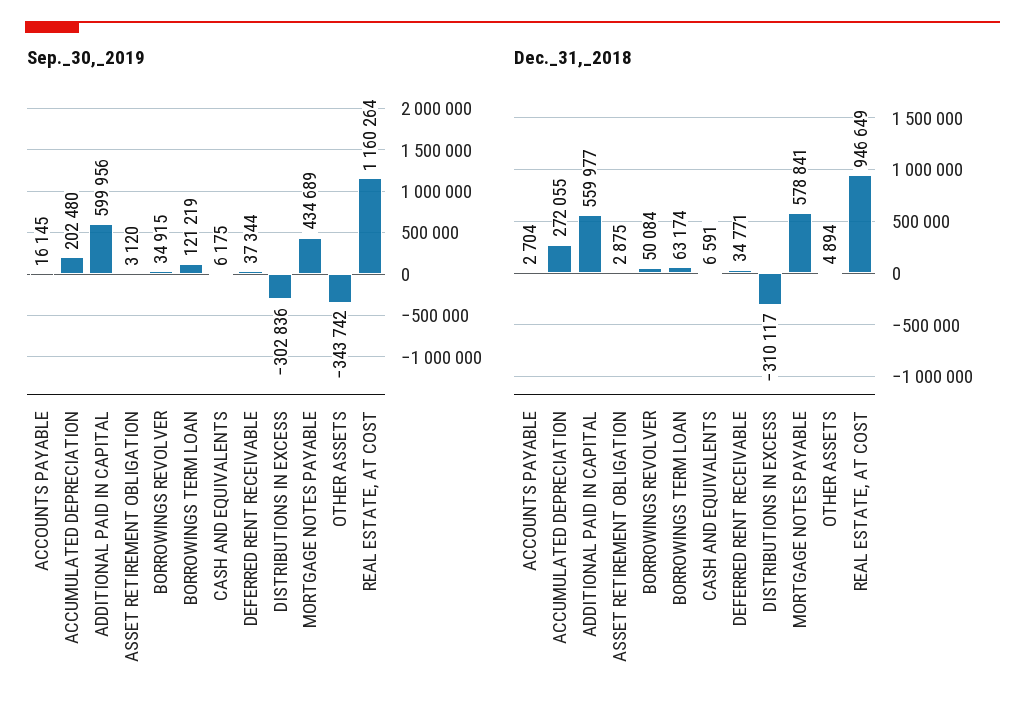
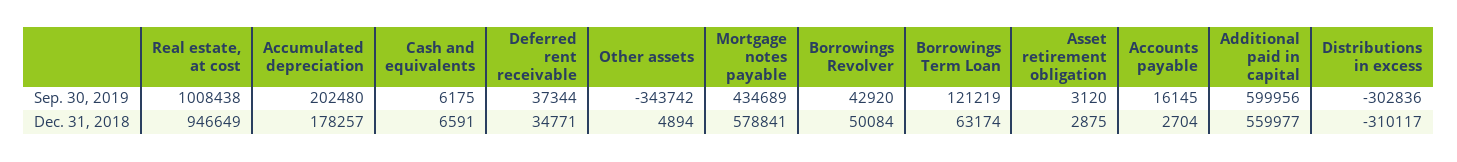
Sep._30,_2019, BORROWINGS REVOLVER: 34915 -> 42920
Sep._30,_2019, REAL ESTATE, AT COST: 1160264 -> 1008438
Dec._31,_2018, ACCUMULATED DEPRECIATION: 272055 -> 178257

